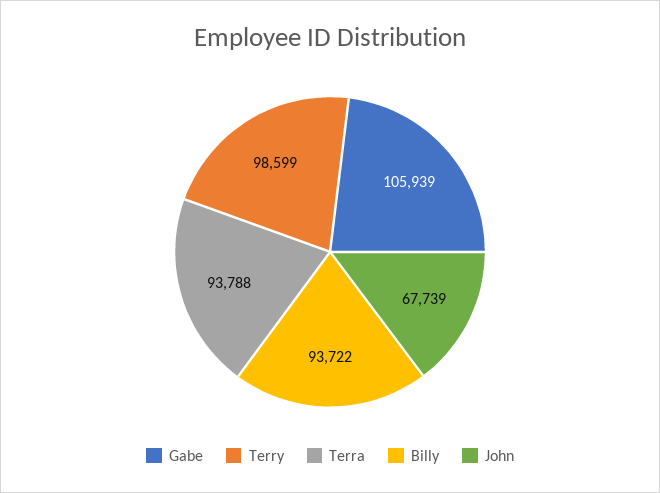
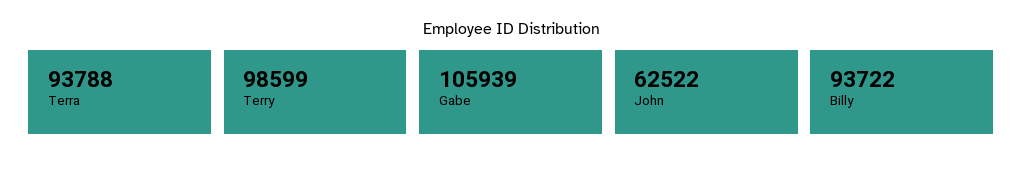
John: 67739 -> 62522

